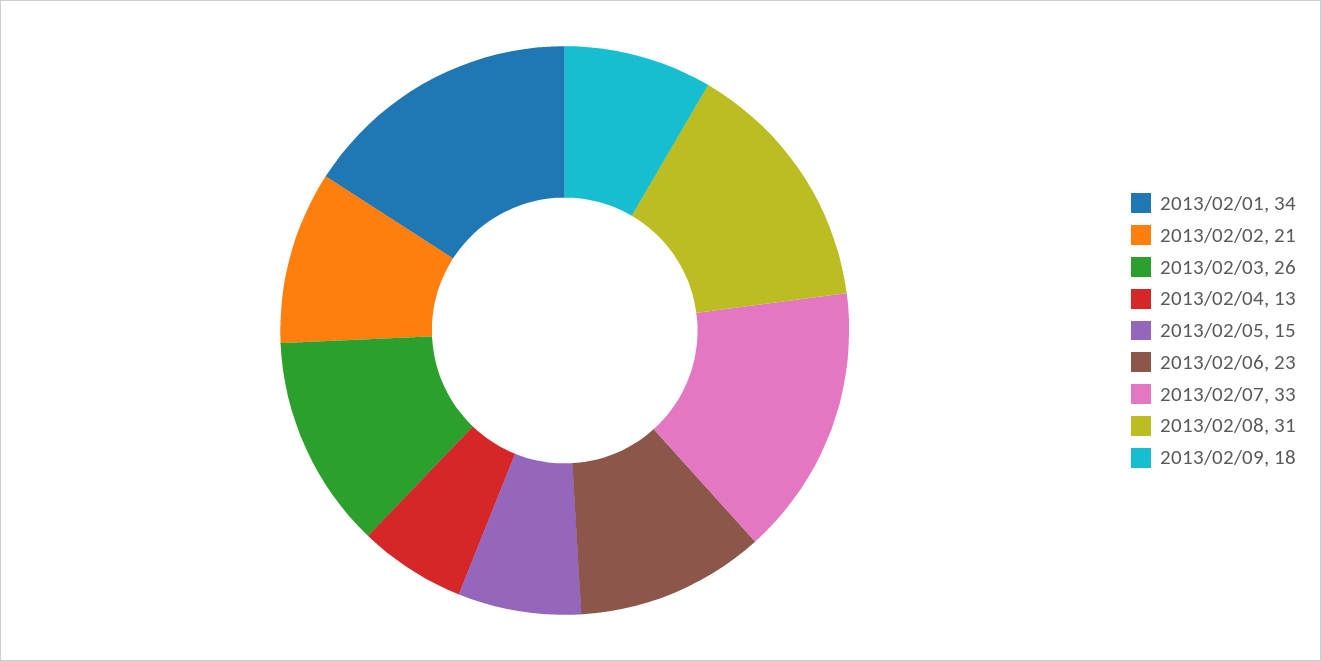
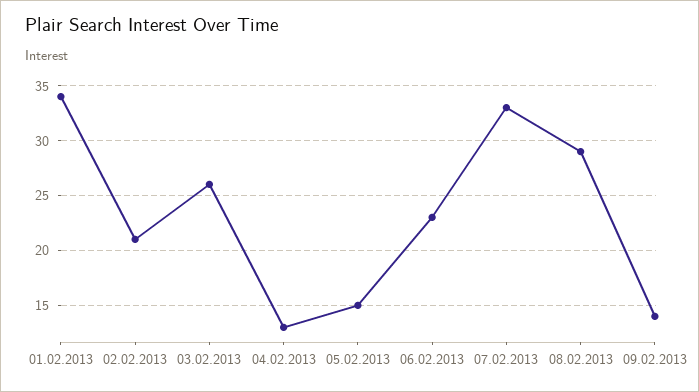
2013/02/08: 31 -> 29
2013/02/09: 18 -> 14

